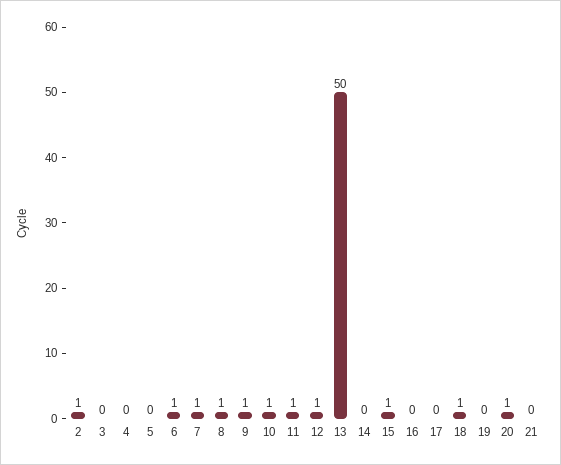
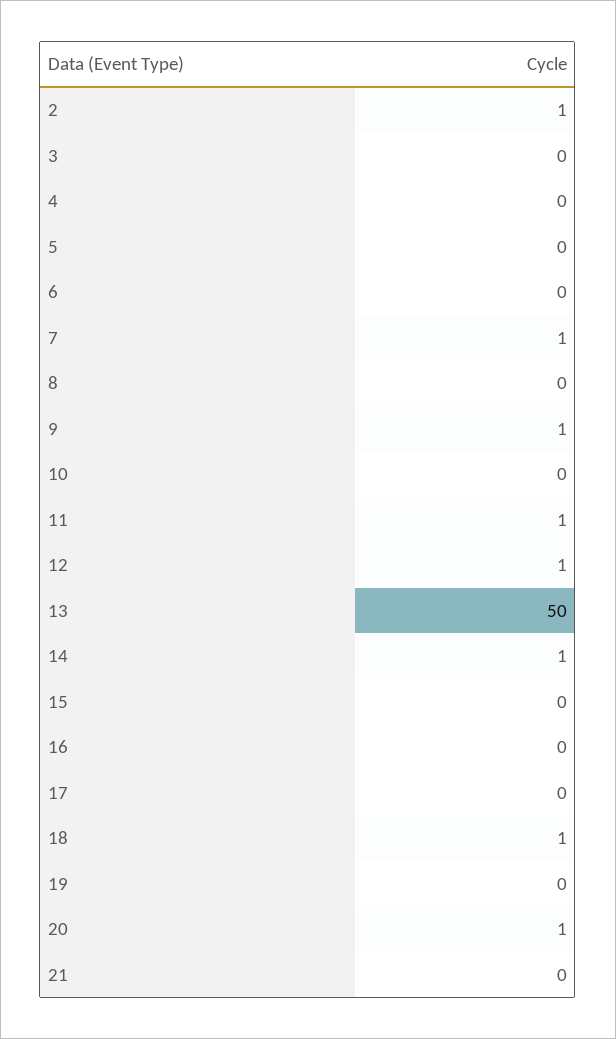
6: 1 -> 0
8: 1 -> 0
10: 1 -> 0
14: 0 -> 1
15: 1 -> 0

